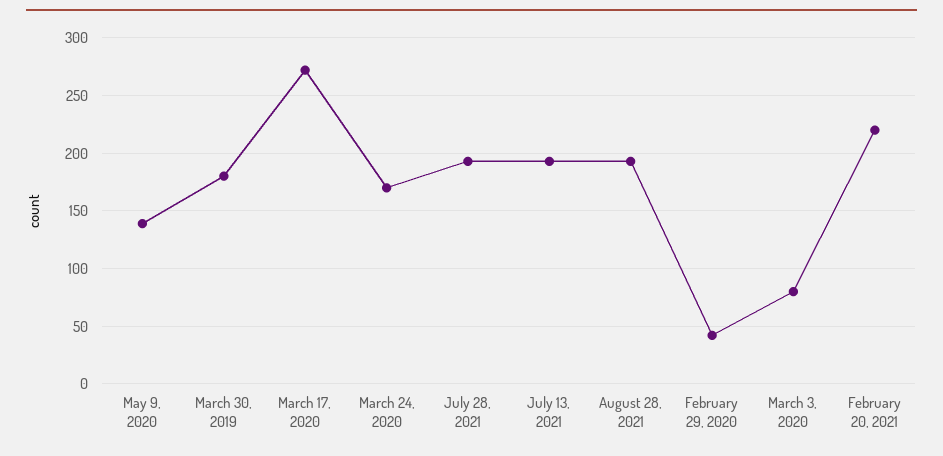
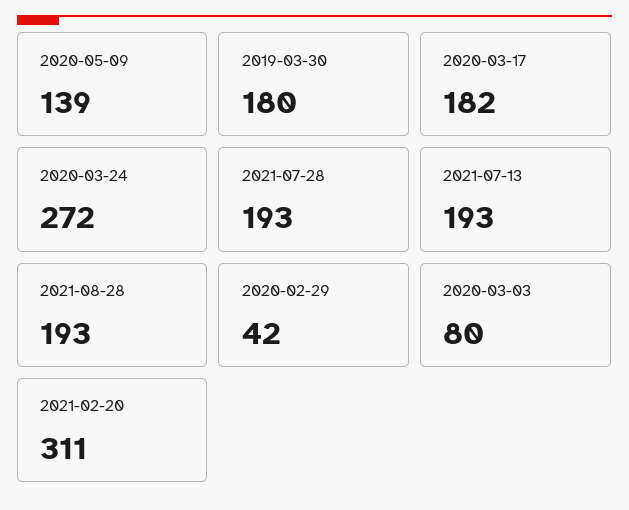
March 17, 2020: 270 -> 182
March 24, 2020: 170 -> 272
February 20, 2021: 220 -> 311

